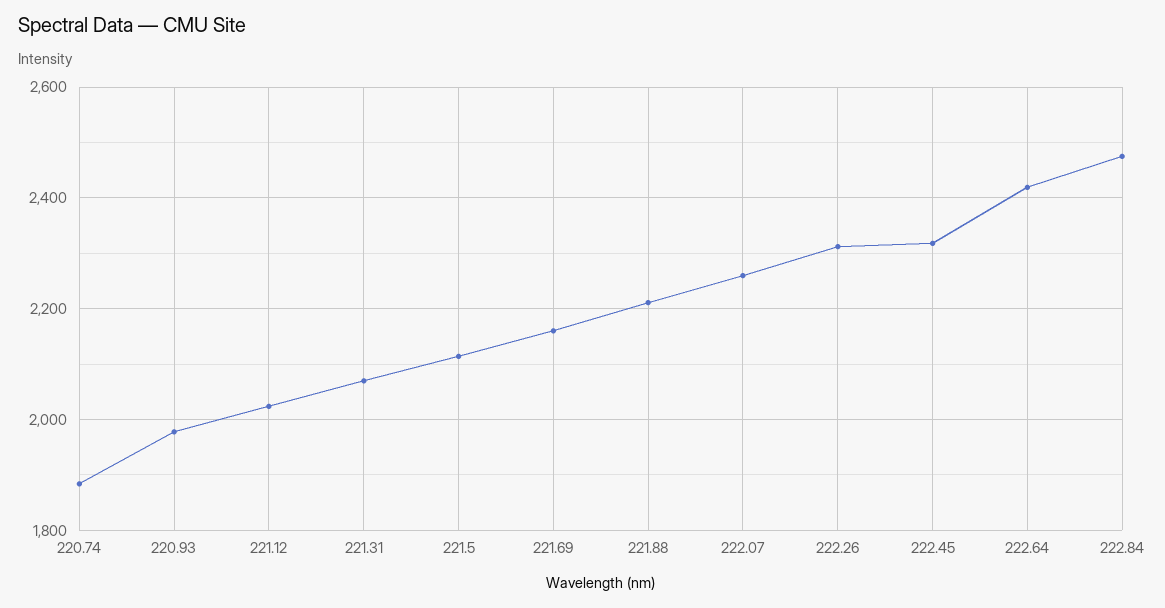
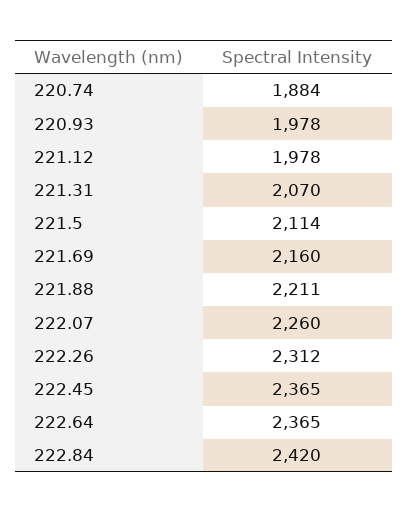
221.12: 2020 -> 1978
222.45: 2320 -> 2365
222.64: 2420 -> 2365
222.84: 2480 -> 2420

